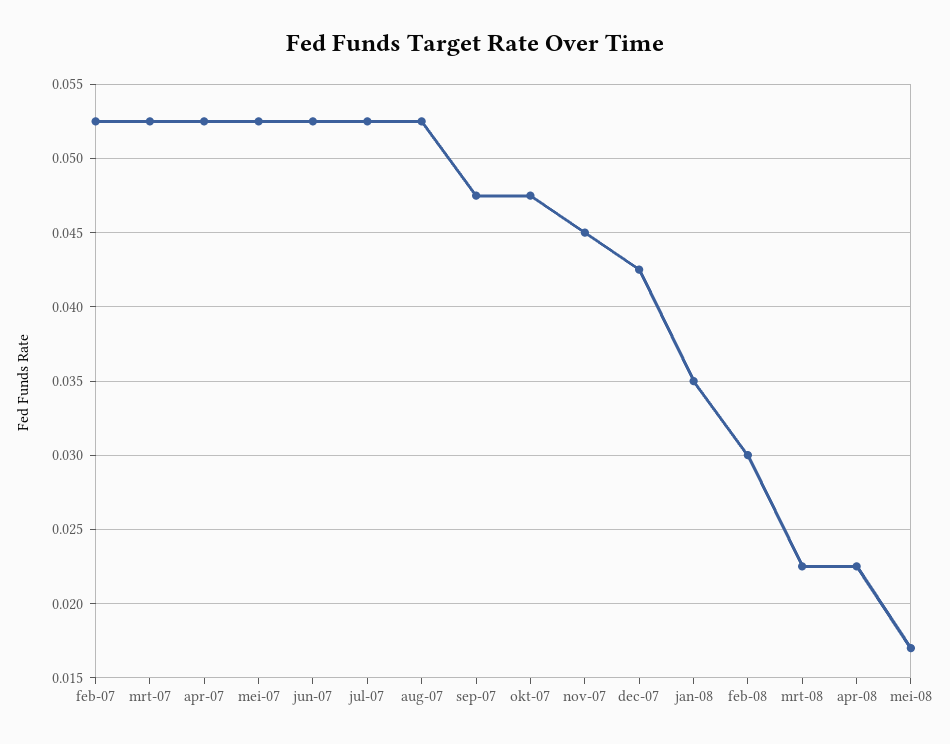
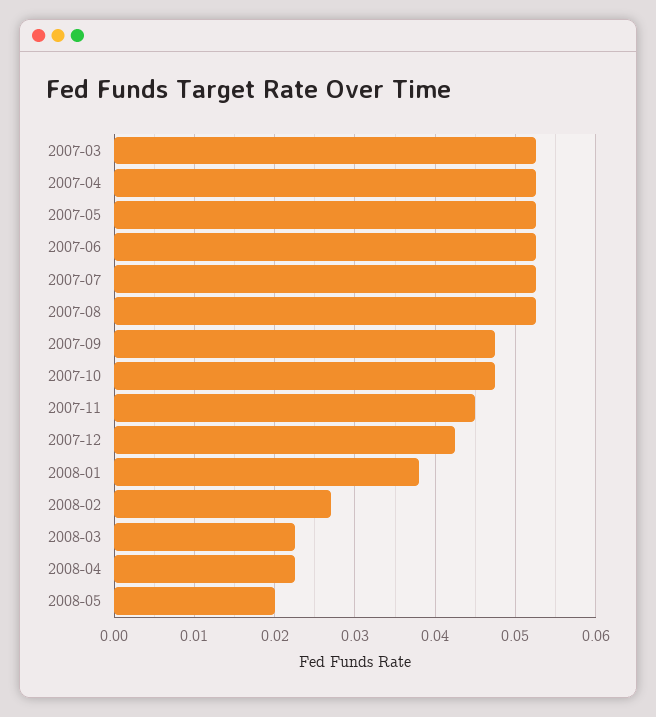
feb-07: 0.0525 -> none
jan-08: 0.035 -> 0.038
feb-08: 0.03 -> 0.027
mei-08: 0.017 -> 0.02

